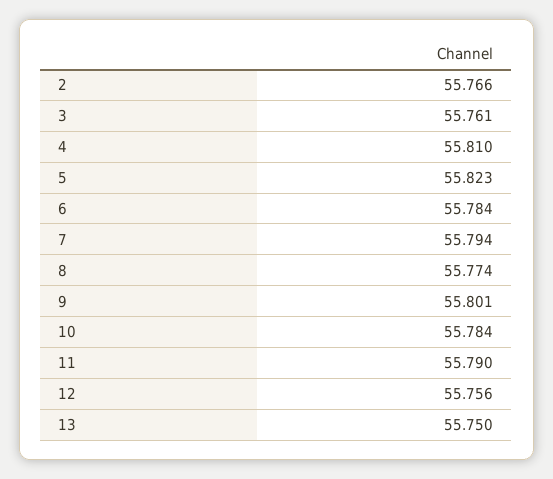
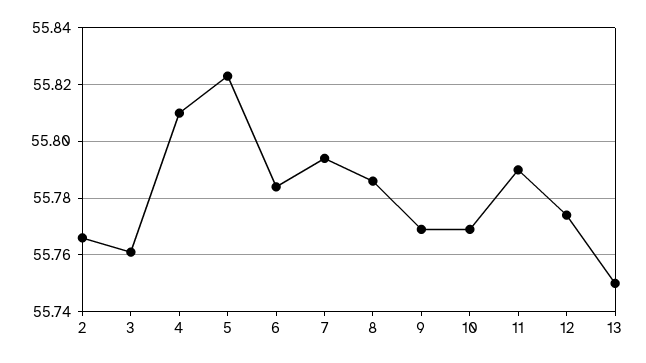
8: 55.774 -> 55.785
9: 55.801 -> 55.77
10: 55.784 -> 55.77
12: 55.756 -> 55.775

